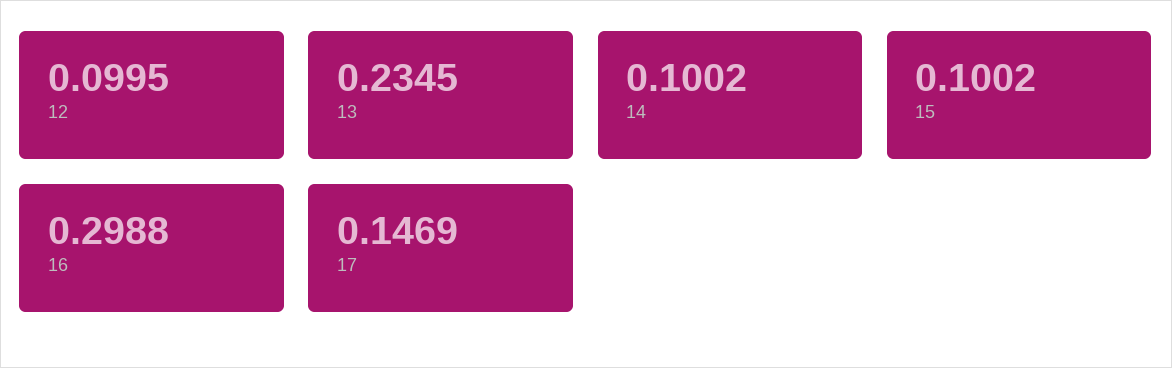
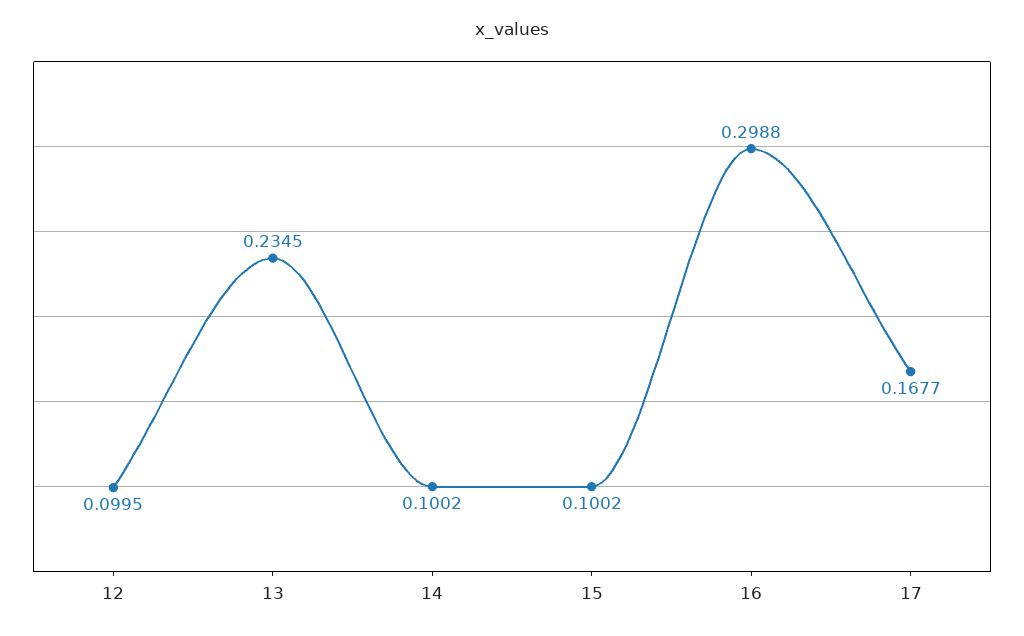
17: 0.1469 -> 0.1677

